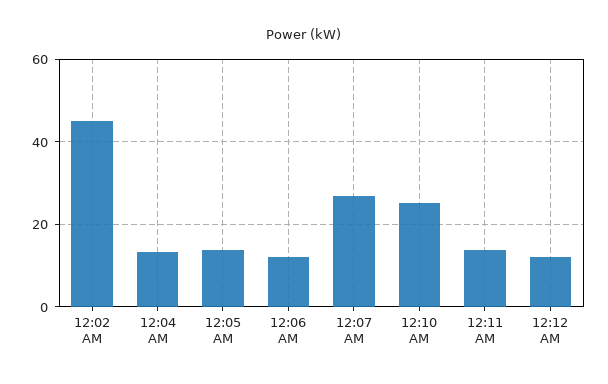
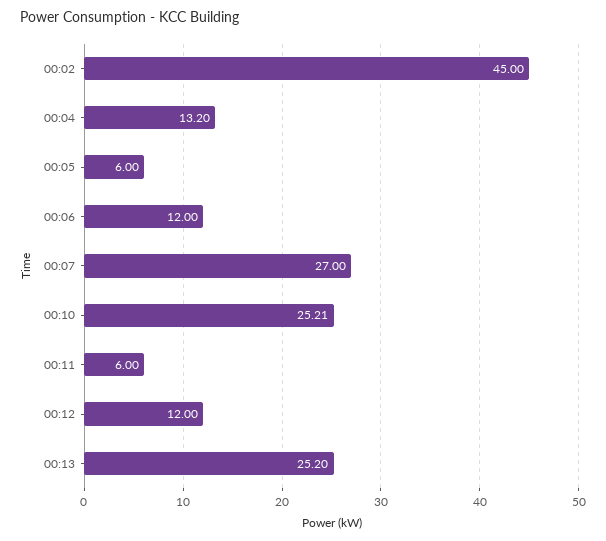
12:05 AM: 14 -> 6
12:11 AM: 14 -> 6
00:13: none -> 25.2

